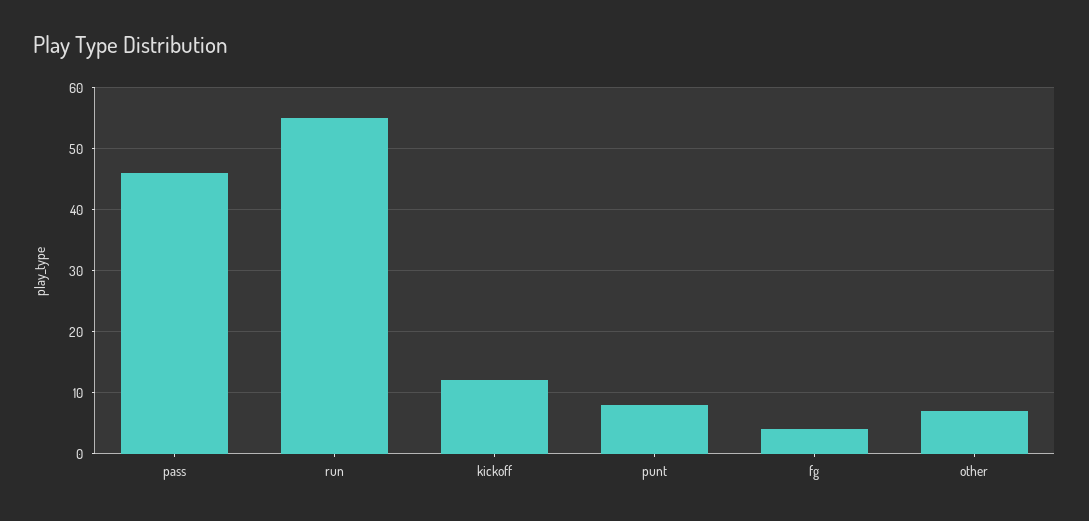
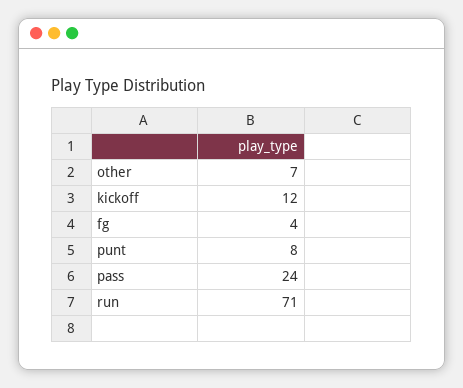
pass: 46 -> 24
run: 55 -> 71

